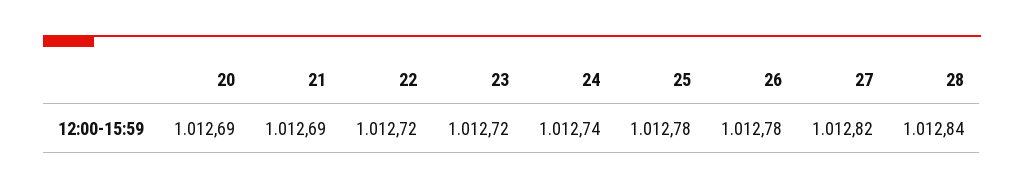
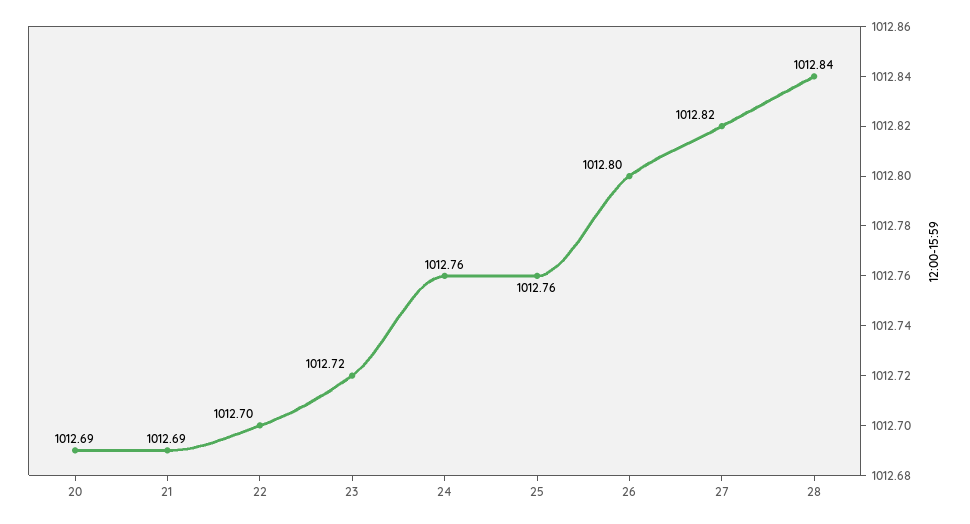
22: 1012.72 -> 1012.7
24: 1012.74 -> 1012.76
25: 1012.78 -> 1012.76
26: 1012.78 -> 1012.8

